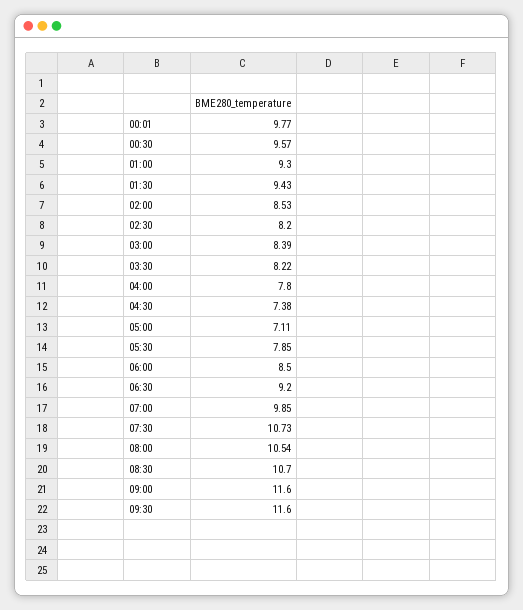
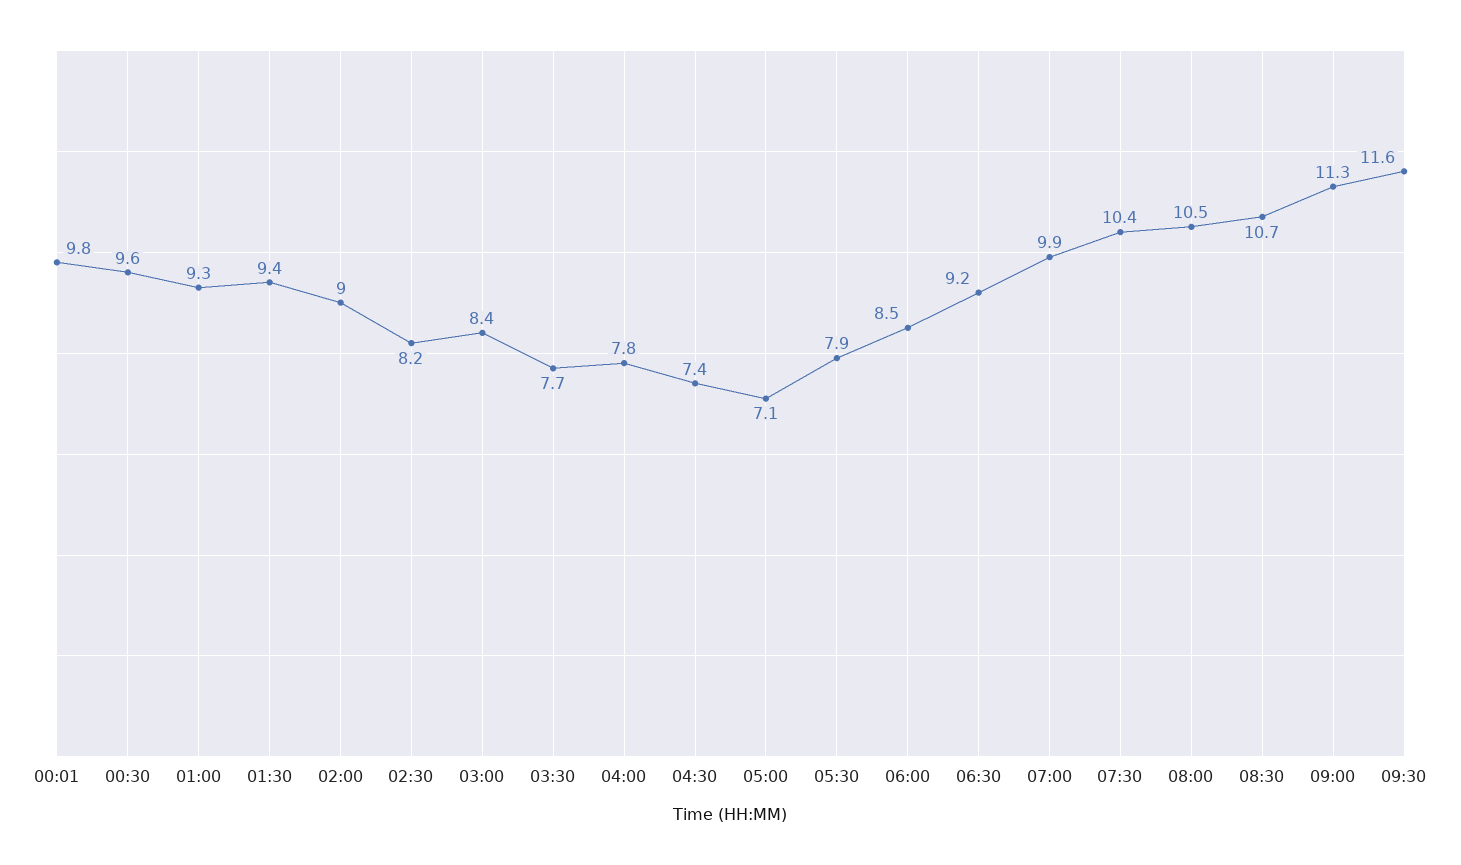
02:00: 8.53 -> 9
03:30: 8.22 -> 7.7
07:30: 10.73 -> 10.4
09:00: 11.6 -> 11.3

